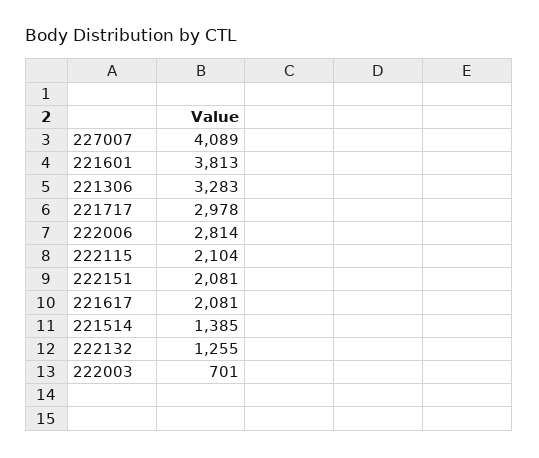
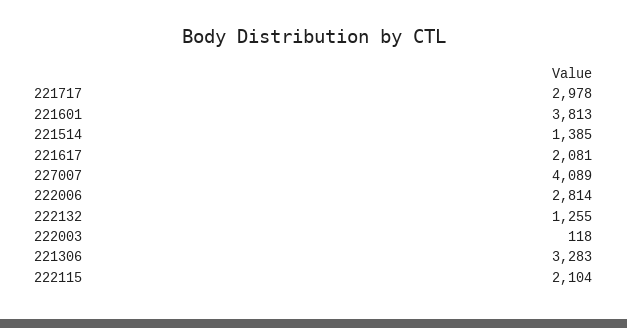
222151: 2081 -> none
222003: 701 -> 118

